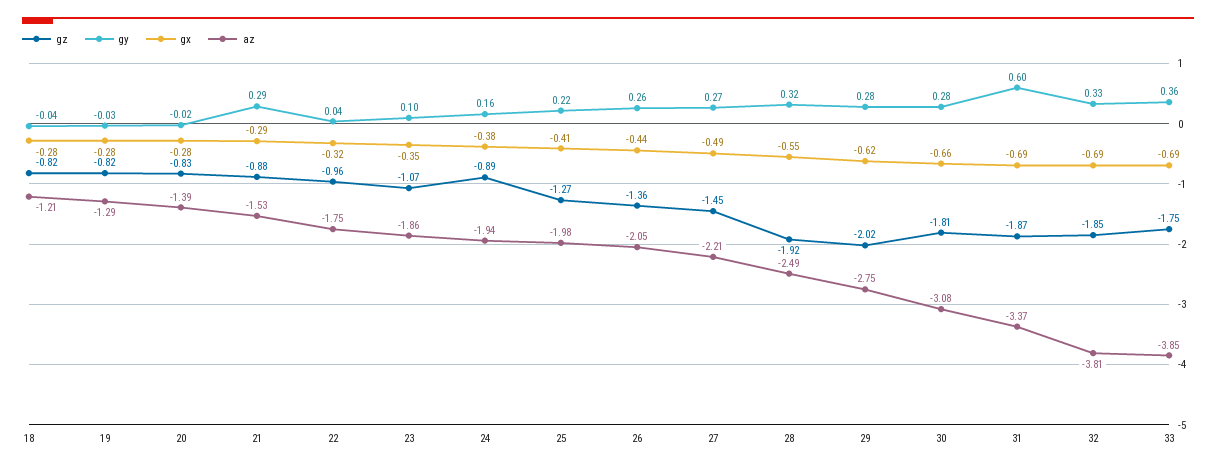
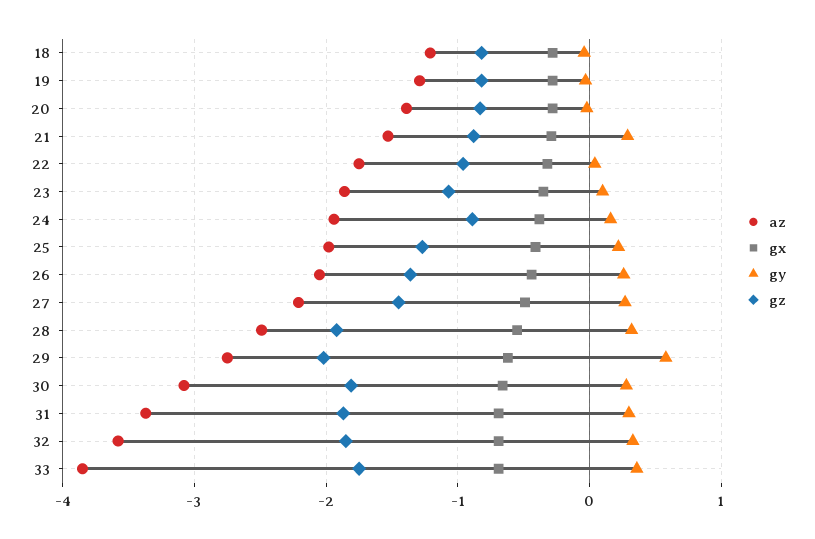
gy, 29: 0.28 -> 0.6
gy, 31: 0.6 -> 0.3
az, 32: -3.81 -> -3.6

